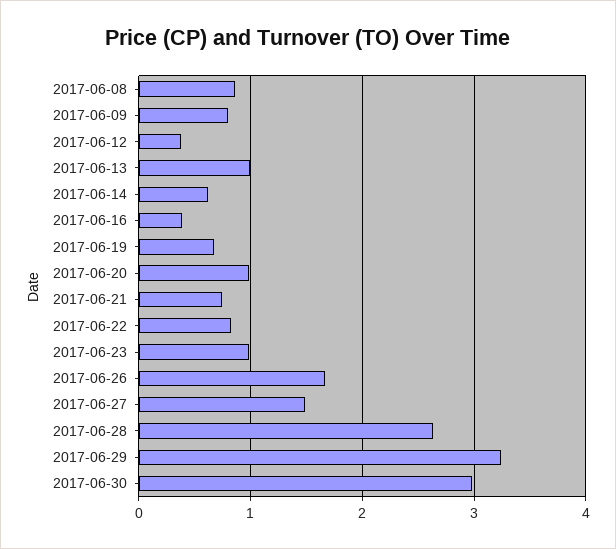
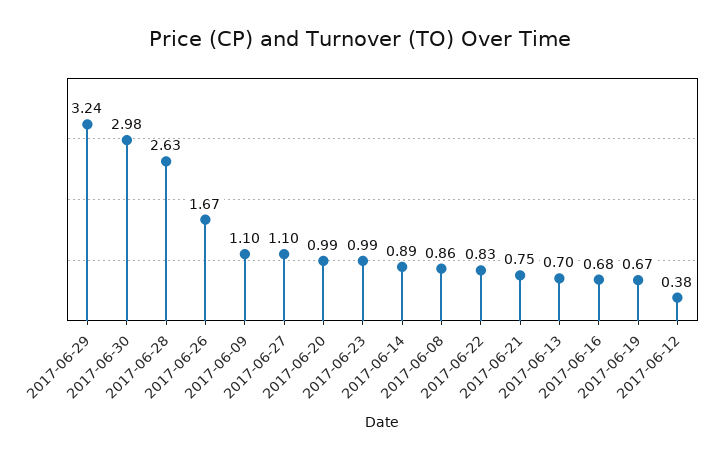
2017-06-09: 0.8 -> 1.1
2017-06-13: 1 -> 0.7
2017-06-14: 0.6 -> 0.89
2017-06-16: 0.4 -> 0.68
2017-06-27: 1.5 -> 1.1

